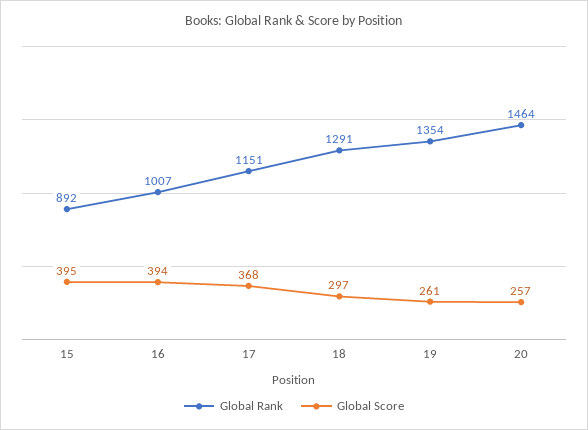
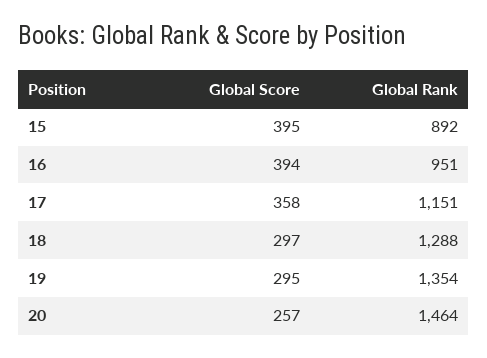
Global Rank, 16: 1007 -> 951
Global Score, 17: 368 -> 358
Global Rank, 18: 1291 -> 1288
Global Score, 19: 261 -> 295

